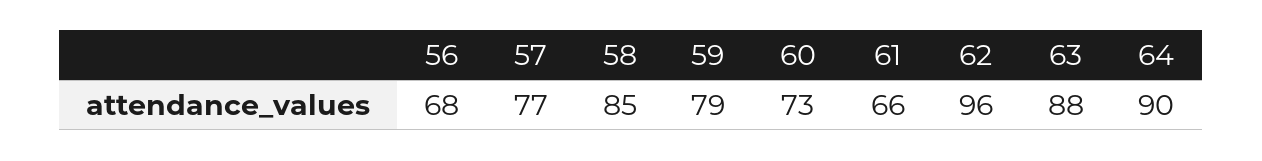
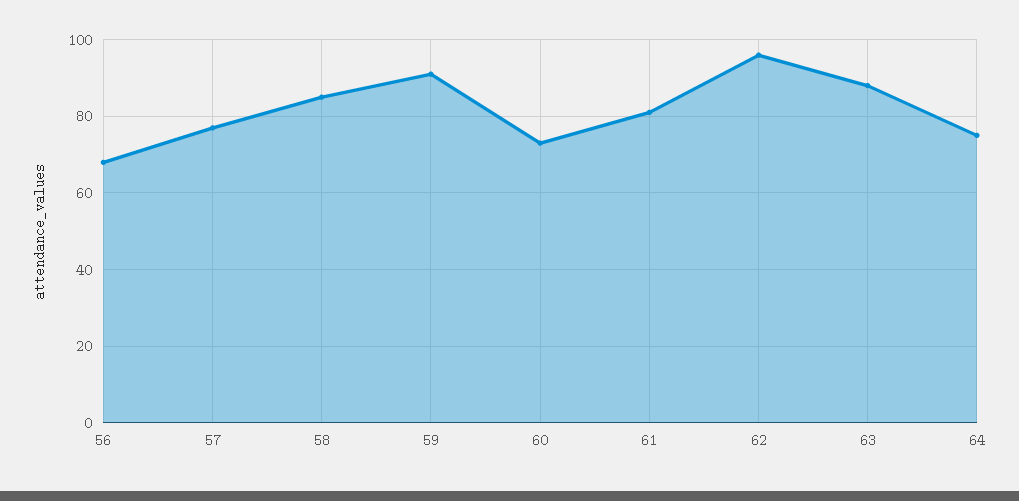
59: 79 -> 90
61: 66 -> 80
64: 90 -> 75

